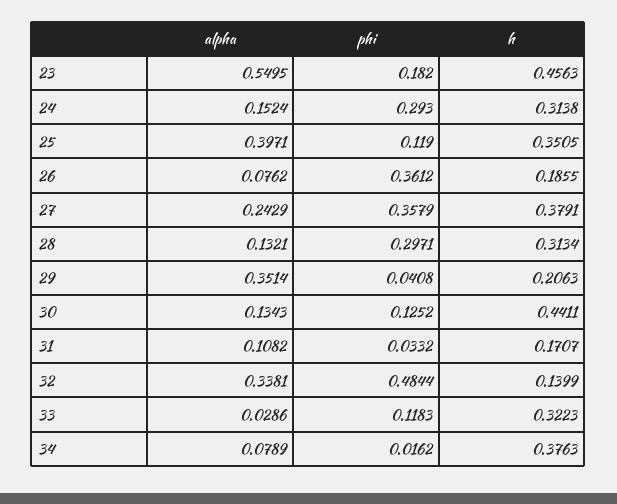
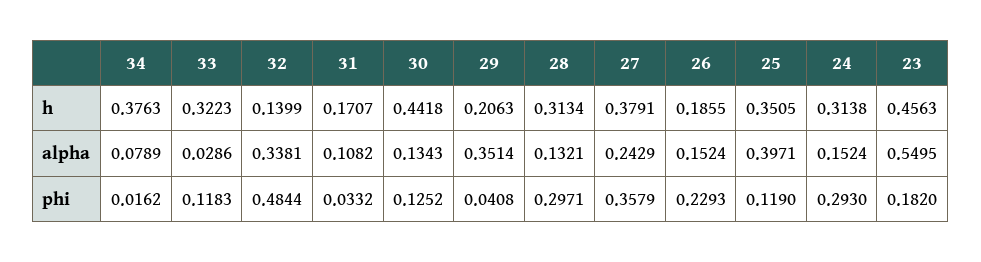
alpha, 26: 0.0762 -> 0.1524
phi, 26: 0.3612 -> 0.2293
h, 30: 0.4411 -> 0.4418

